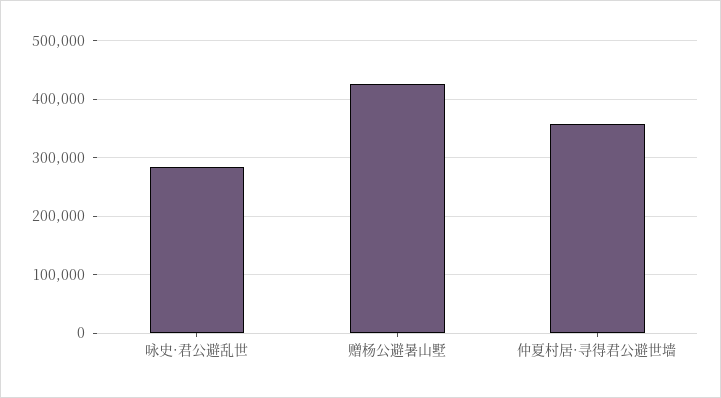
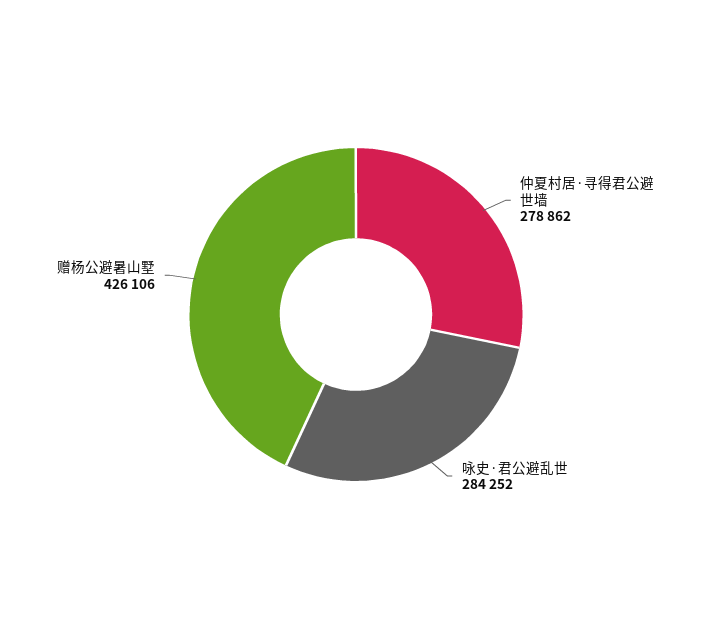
仲夏村居·寻得君公避世墙: 360000 -> 278862

